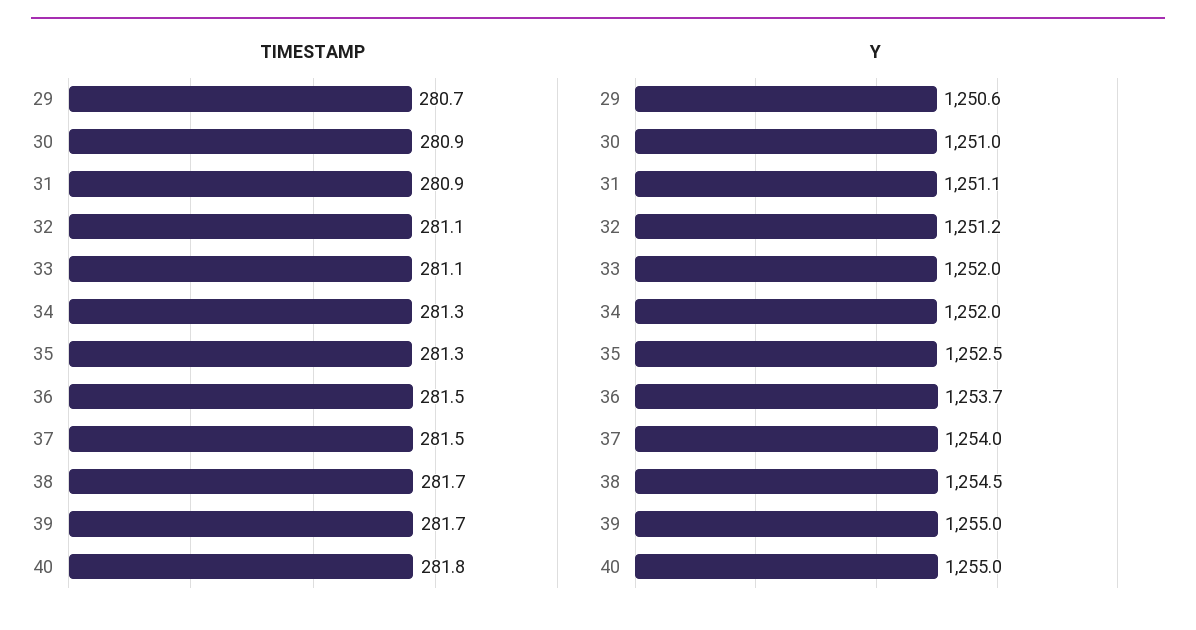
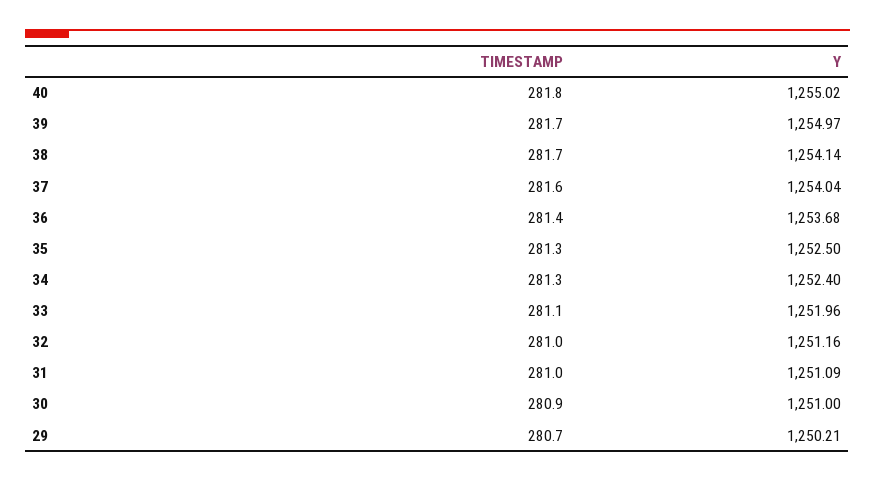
TIMESTAMP, 31: 280.9 -> 281
TIMESTAMP, 32: 281.1 -> 281
TIMESTAMP, 36: 281.5 -> 281.4
TIMESTAMP, 37: 281.5 -> 281.6
Y, 29: 1250.6 -> 1250.21
Y, 34: 1252 -> 1252.4
Y, 38: 1254.5 -> 1254.14

